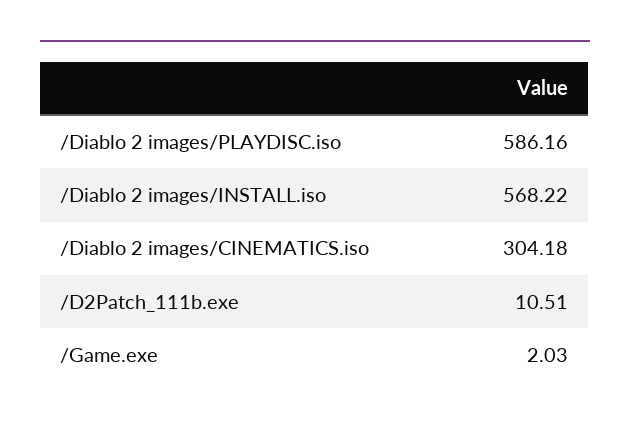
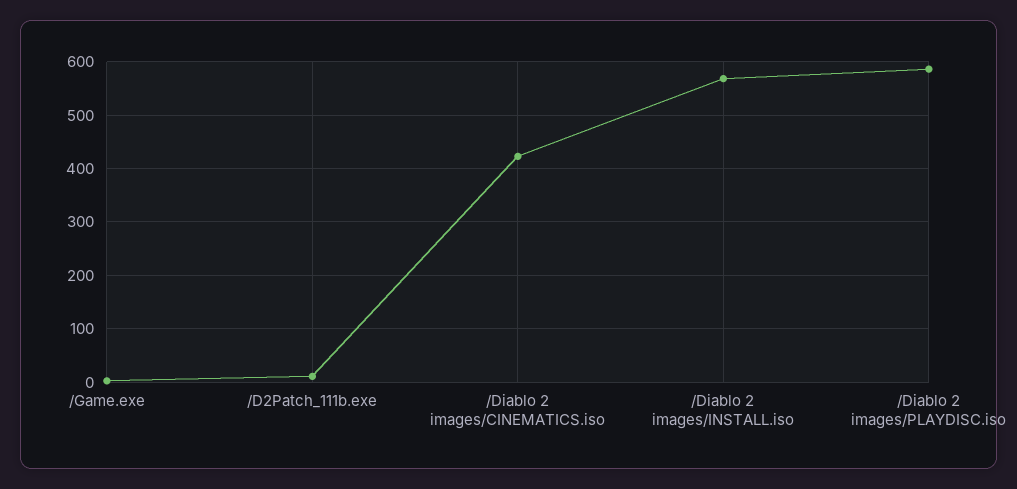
/Diablo 2 images/CINEMATICS.iso: 304.18 -> 420

